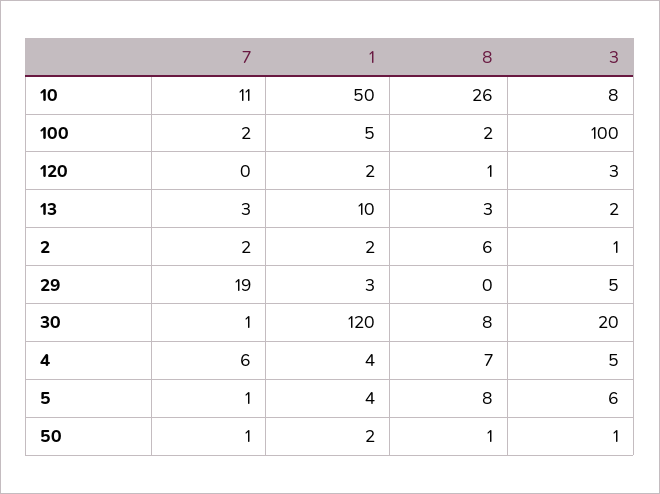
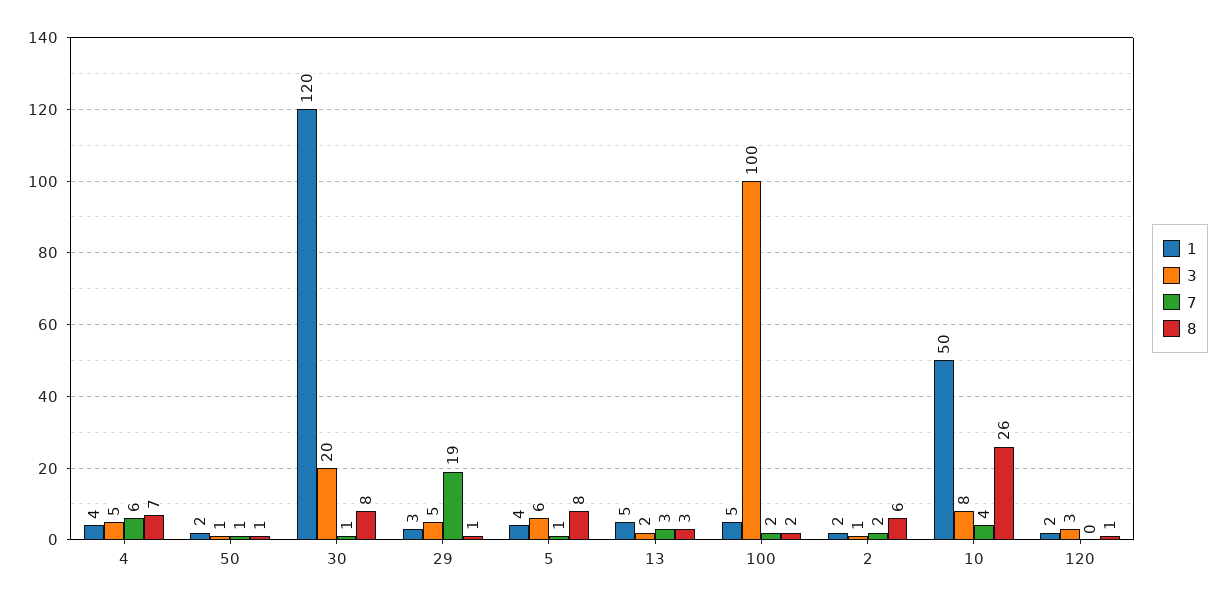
7, 10: 11 -> 4
1, 13: 10 -> 5
8, 29: 0 -> 1

